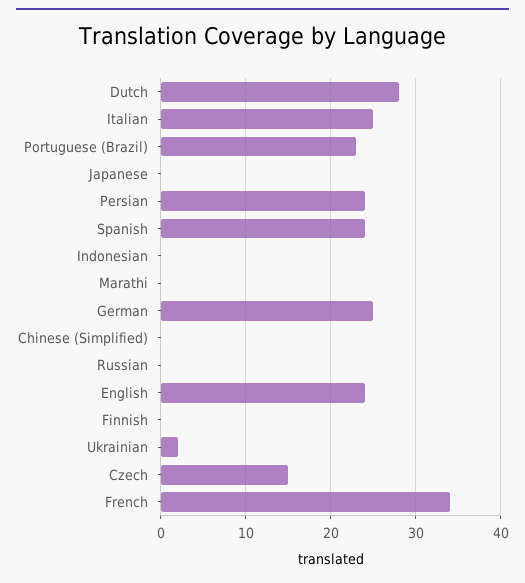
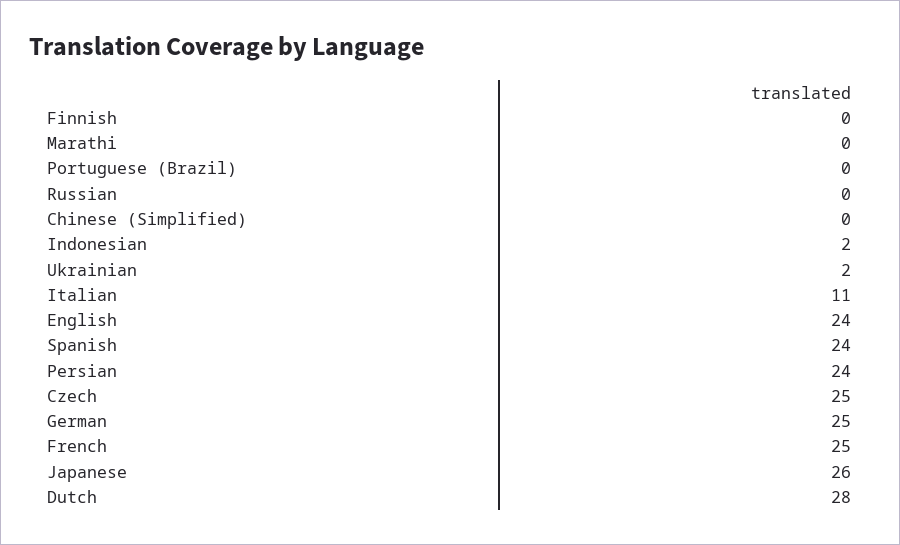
Italian: 25 -> 11
Portuguese (Brazil): 23 -> 0
Japanese: 0 -> 26
Indonesian: 0 -> 2
Czech: 15 -> 25
French: 34 -> 25

